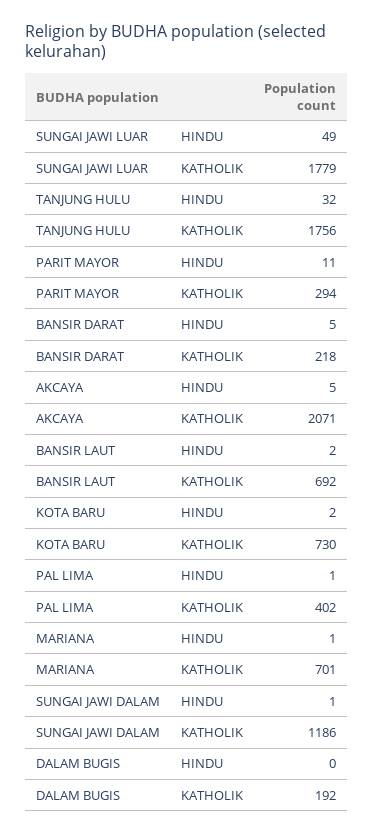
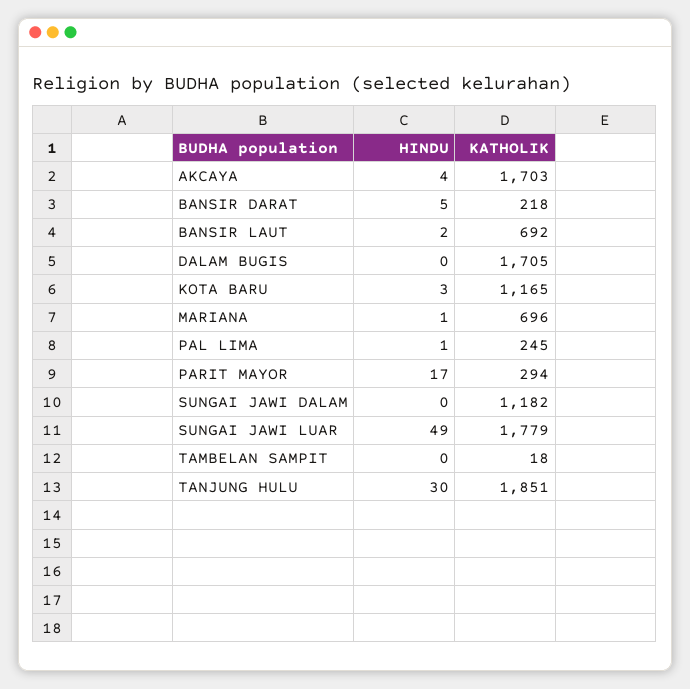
TANJUNG HULU, HINDU: 32 -> 30
TANJUNG HULU, KATHOLIK: 1756 -> 1851
PARIT MAYOR, HINDU: 11 -> 17
AKCAYA, HINDU: 5 -> 4
AKCAYA, KATHOLIK: 2071 -> 1703
KOTA BARU, HINDU: 2 -> 3
KOTA BARU, KATHOLIK: 730 -> 1165
PAL LIMA, KATHOLIK: 402 -> 245
MARIANA, KATHOLIK: 701 -> 696
SUNGAI JAWI DALAM, HINDU: 1 -> 0
SUNGAI JAWI DALAM, KATHOLIK: 1186 -> 1182
DALAM BUGIS, KATHOLIK: 192 -> 1705
TAMBELAN SAMPIT, HINDU: none -> 0
TAMBELAN SAMPIT, KATHOLIK: none -> 18

